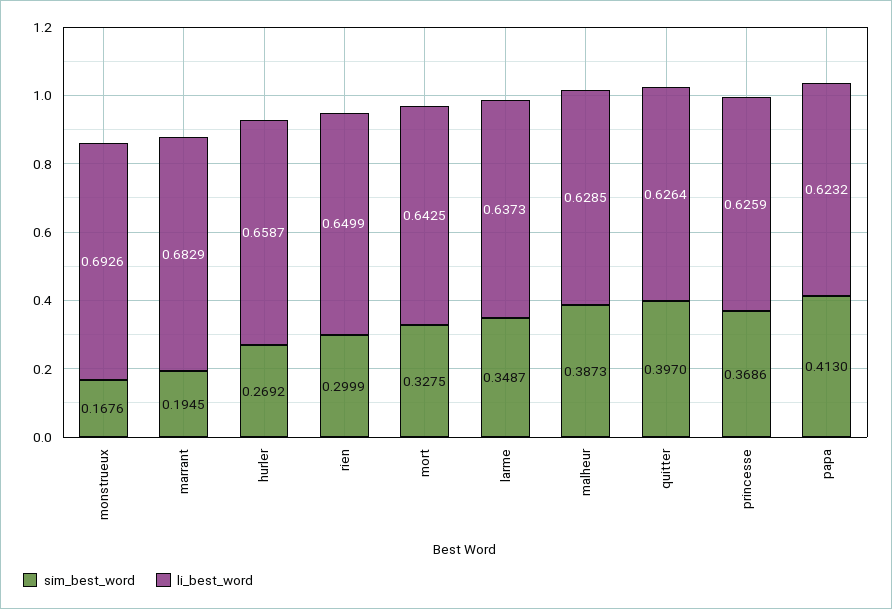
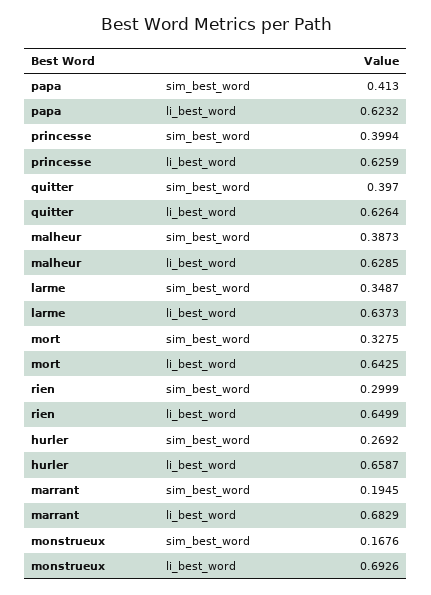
sim_best_word, princesse: 0.3686 -> 0.3994

